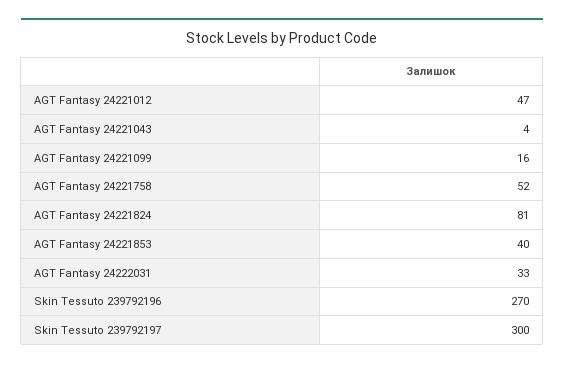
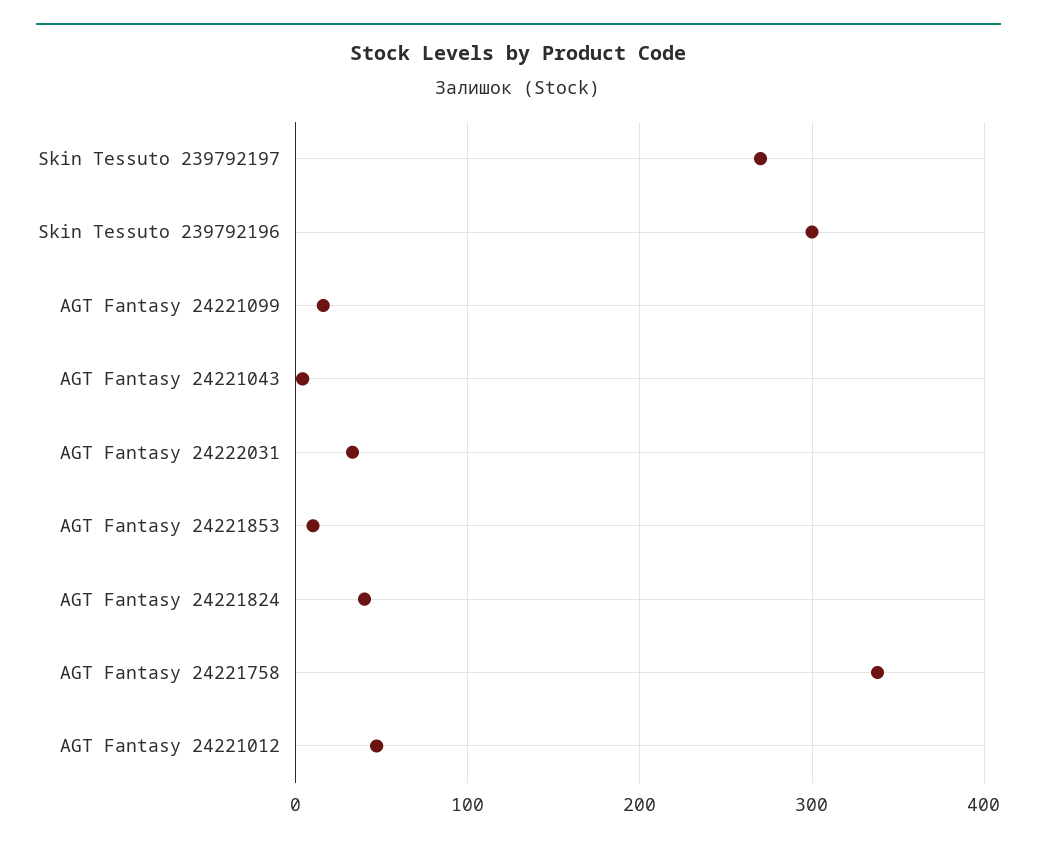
AGT Fantasy 24221758: 52 -> 340
AGT Fantasy 24221824: 81 -> 40
AGT Fantasy 24221853: 40 -> 10
Skin Tessuto 239792196: 270 -> 300
Skin Tessuto 239792197: 300 -> 270

